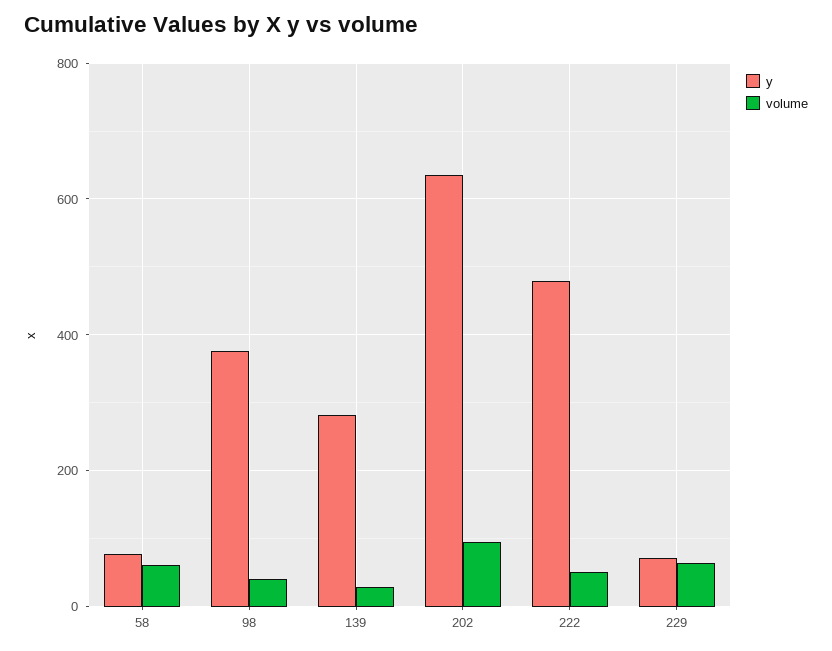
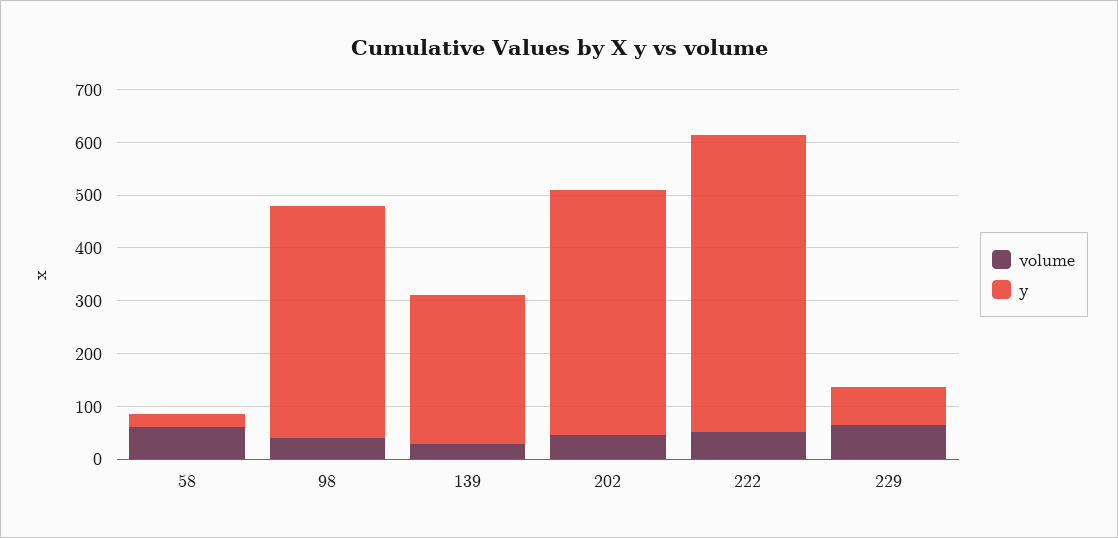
y, 58: 80 -> 20
y, 98: 380 -> 440
y, 202: 640 -> 460
volume, 202: 100 -> 40
y, 222: 480 -> 560

